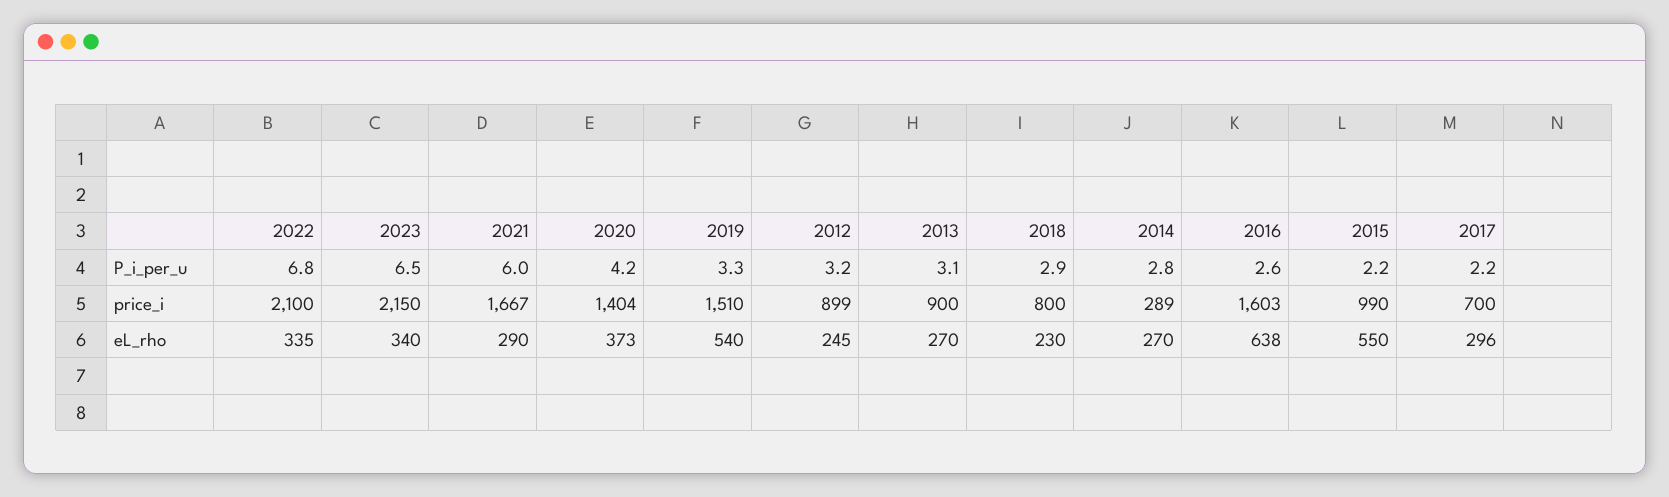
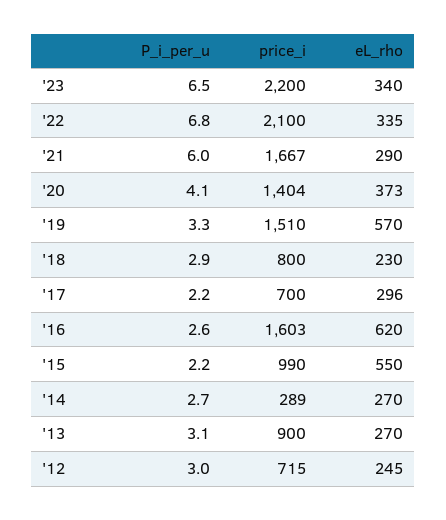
2020, P_i_per_u: 4.2 -> 4.1
2012, P_i_per_u: 3.2 -> 3
2014, P_i_per_u: 2.8 -> 2.7
2023, price_i: 2150 -> 2200
2012, price_i: 899 -> 715
2019, eL_rho: 540 -> 570
2016, eL_rho: 638 -> 620

